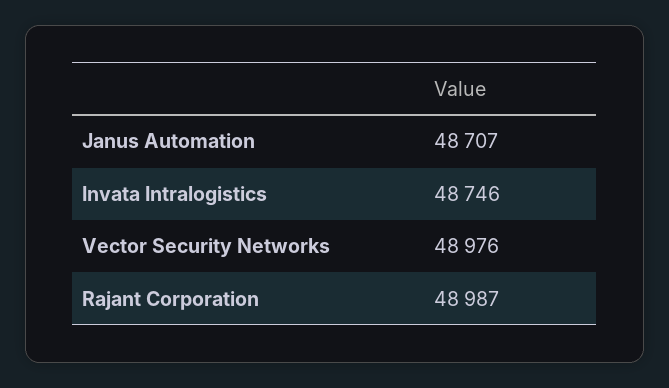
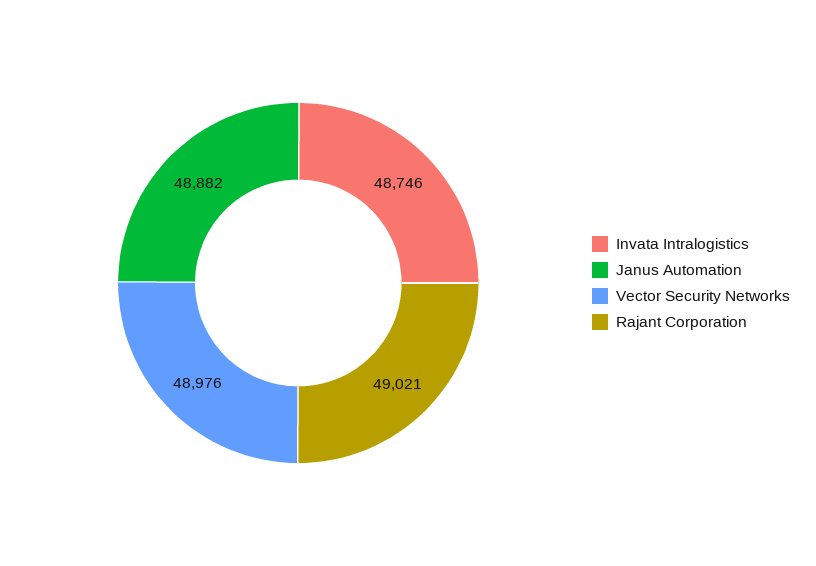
Janus Automation: 48707 -> 48882
Rajant Corporation: 48987 -> 49021

